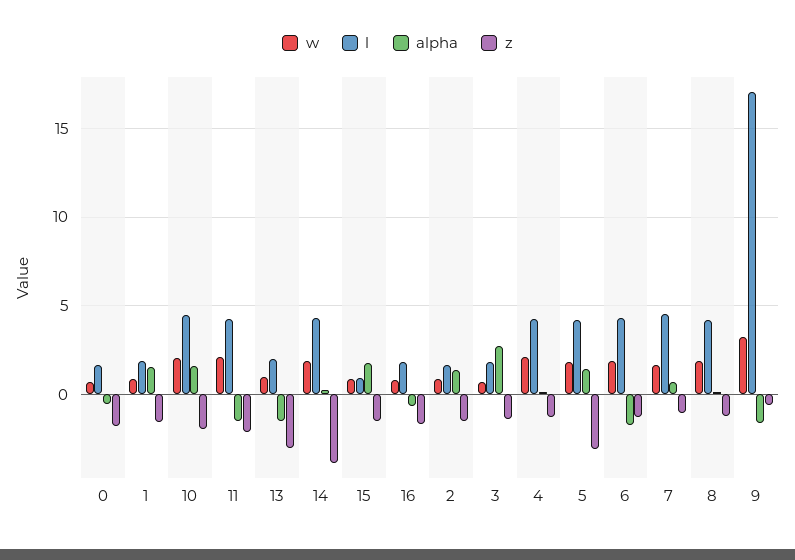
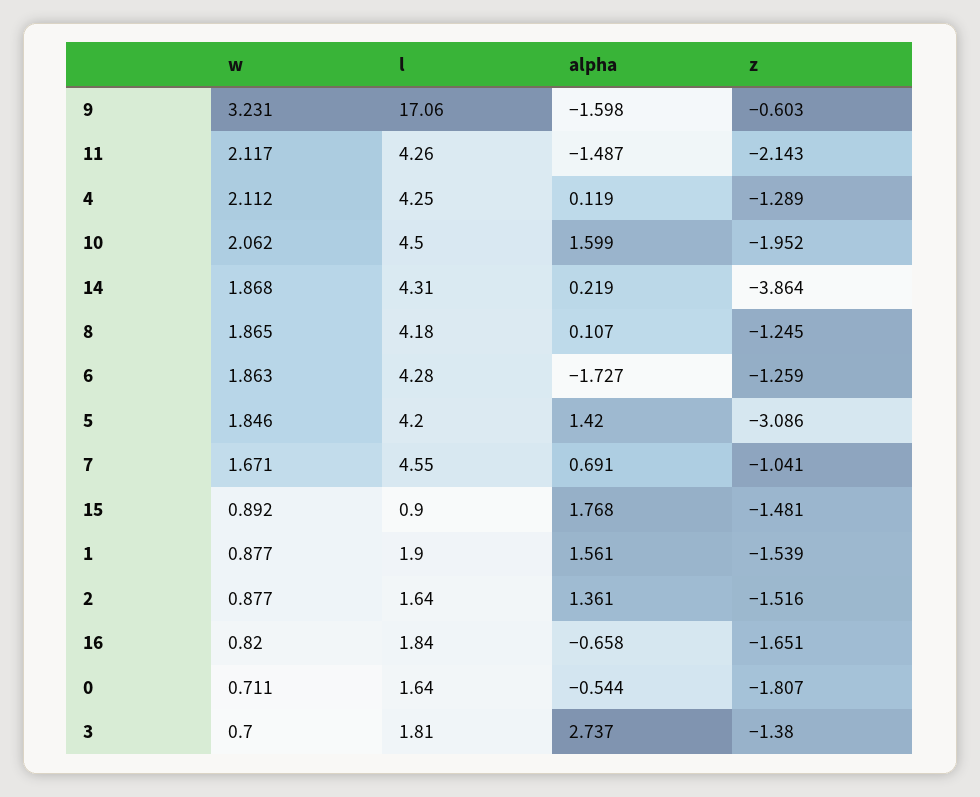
w, 13: 1 -> none
l, 13: 2 -> none
alpha, 13: -1.5 -> none
z, 13: -3 -> none

